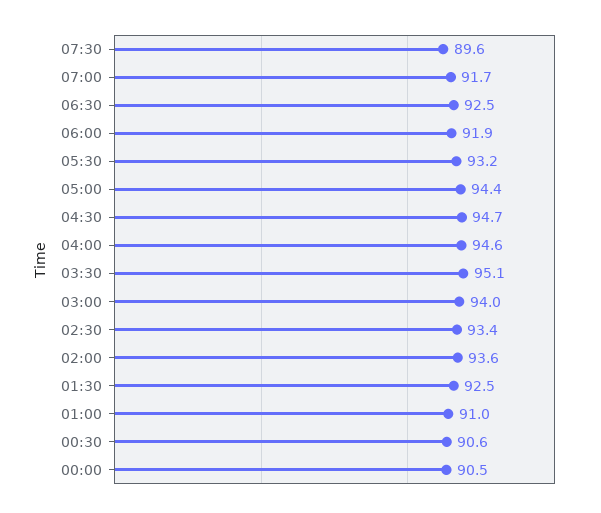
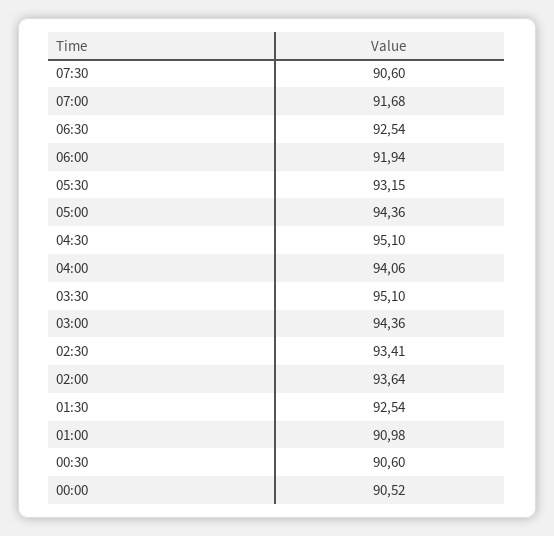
07:30: 89.6 -> 90.6
04:30: 94.7 -> 95.1
04:00: 94.6 -> 94.06
03:00: 94 -> 94.36

